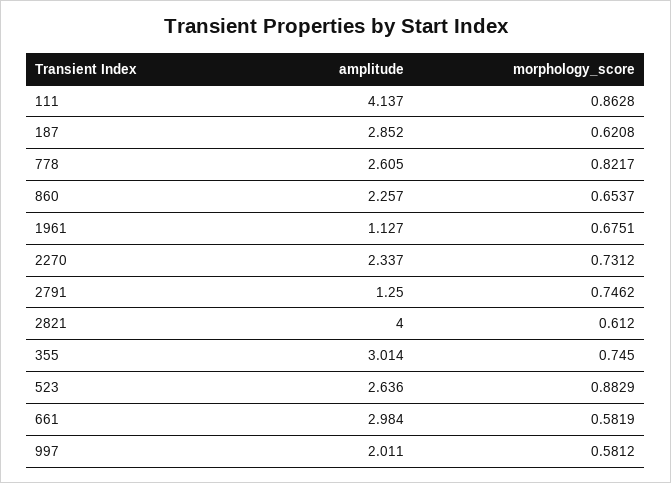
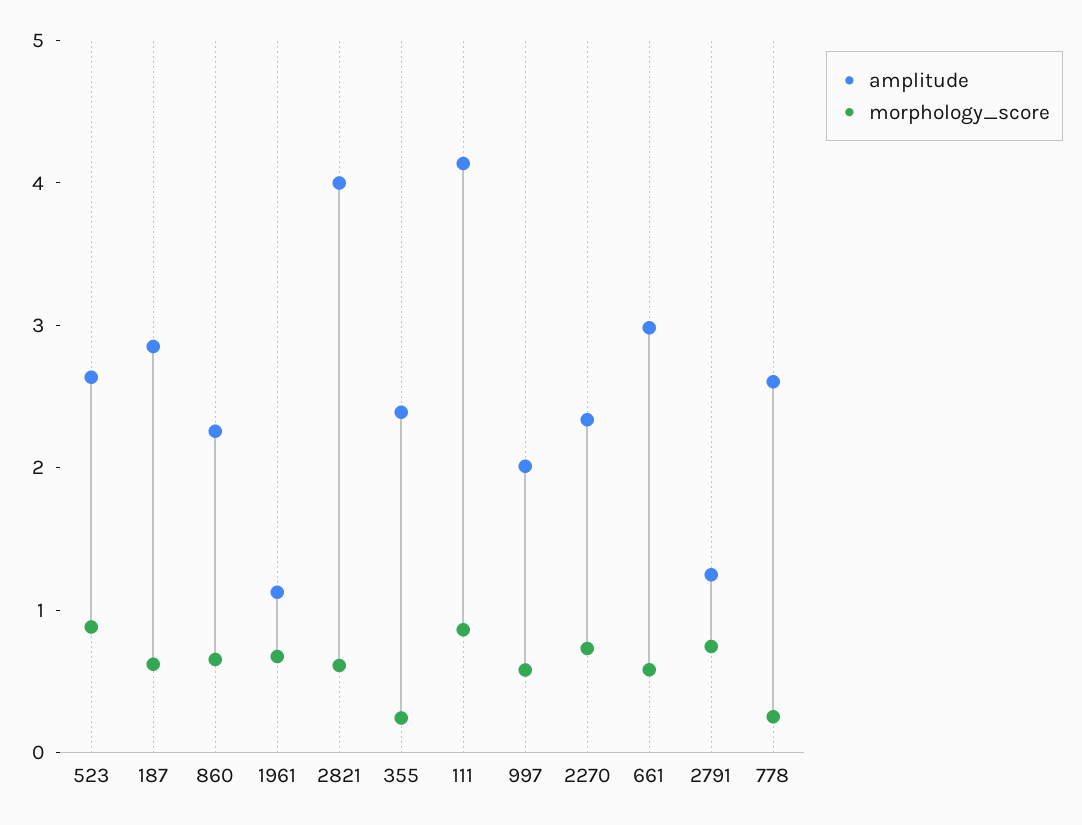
morphology_score, 778: 0.8217 -> 0.2
amplitude, 355: 3.014 -> 2.4
morphology_score, 355: 0.745 -> 0.2

